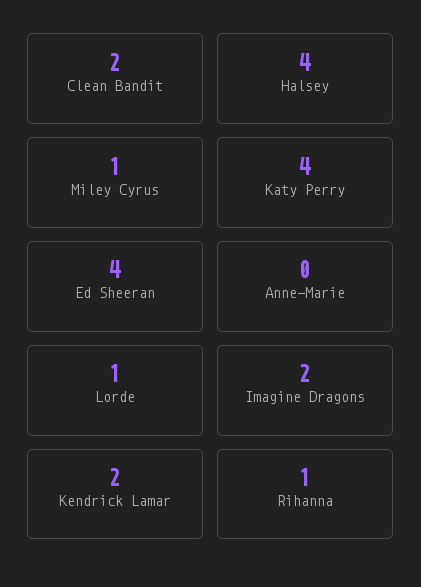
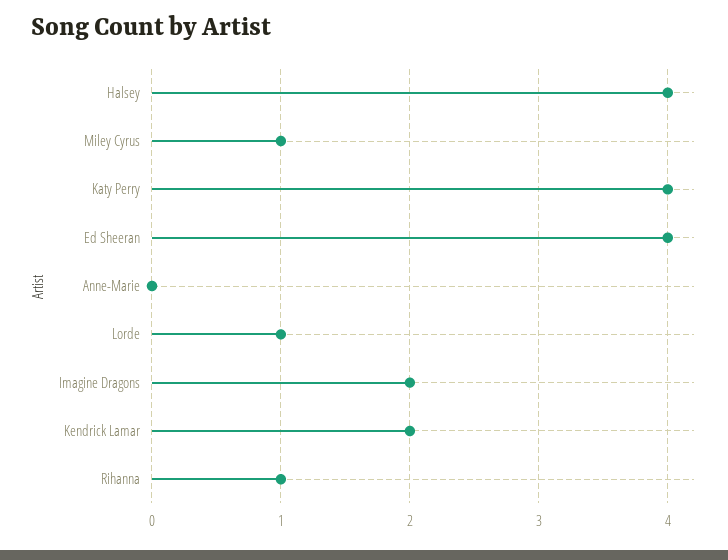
Clean Bandit: 2 -> none

